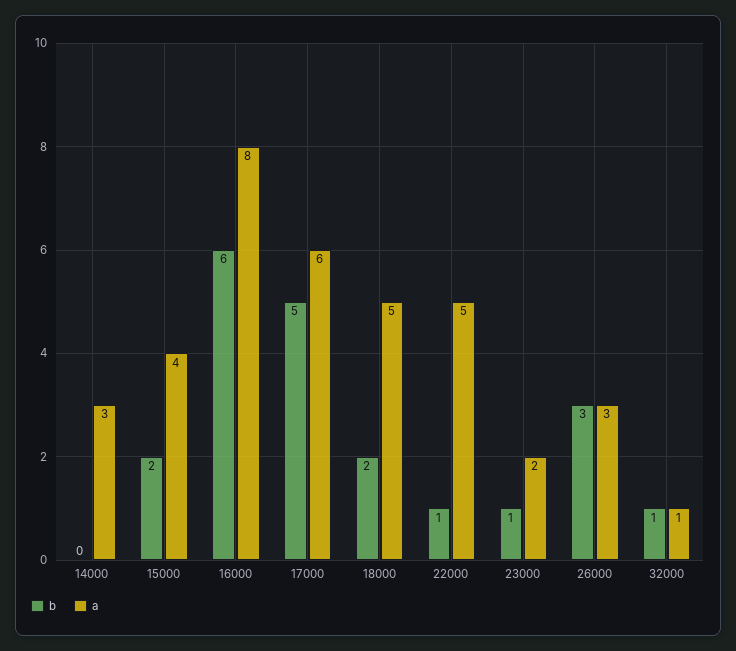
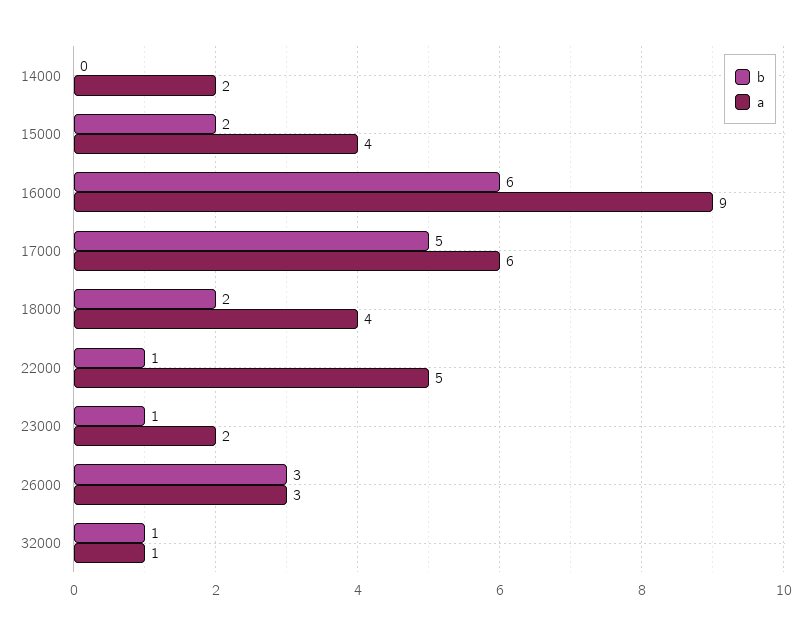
a, 14000: 3 -> 2
a, 16000: 8 -> 9
a, 18000: 5 -> 4

